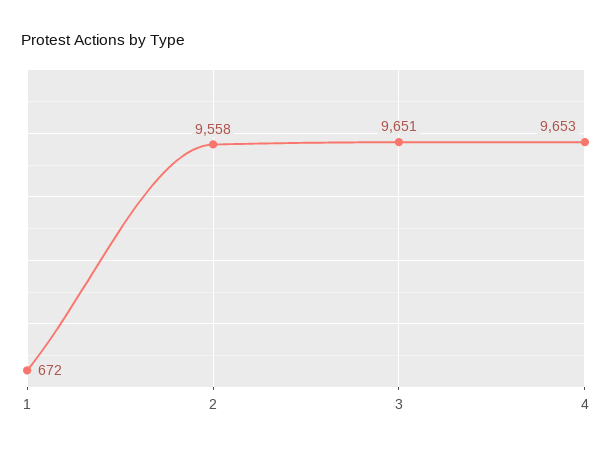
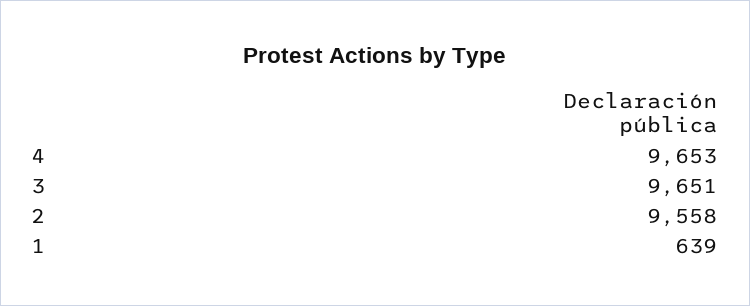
1: 672 -> 639

